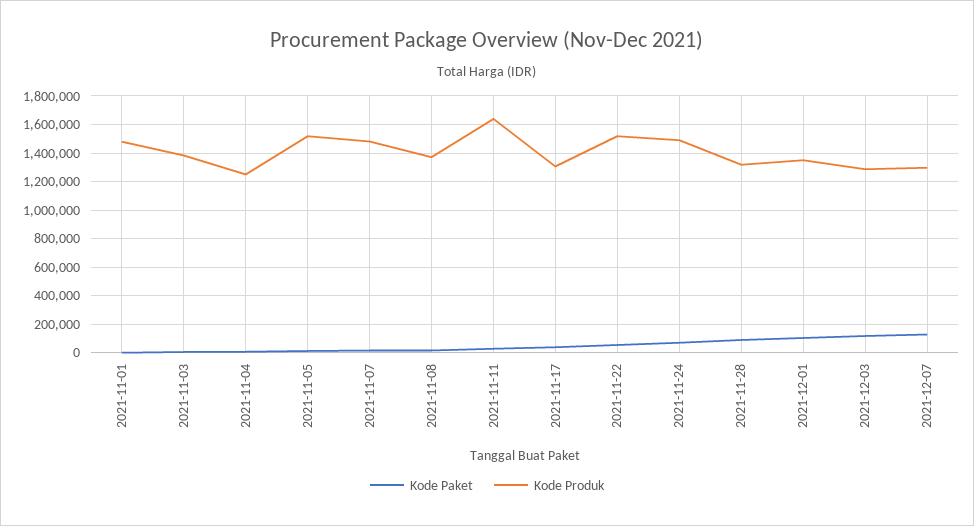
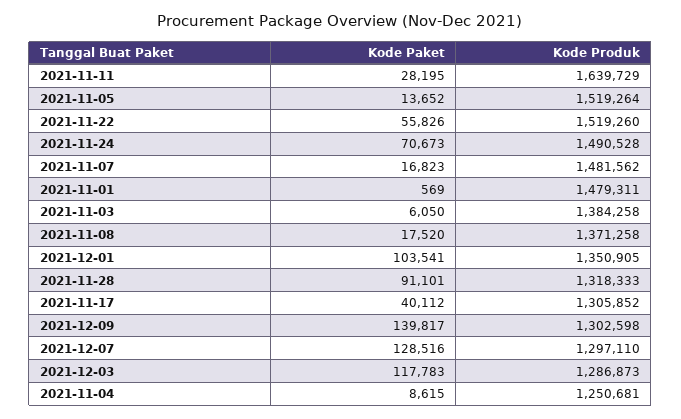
Kode Paket, 2021-12-09: none -> 139817
Kode Produk, 2021-12-09: none -> 1302598

